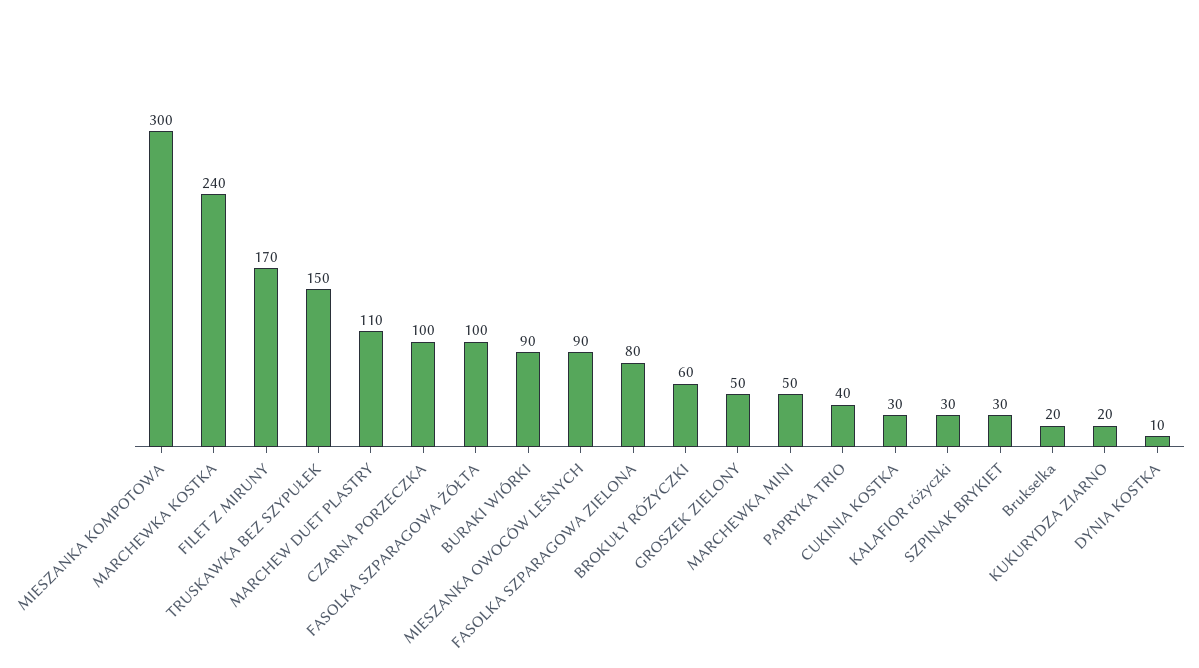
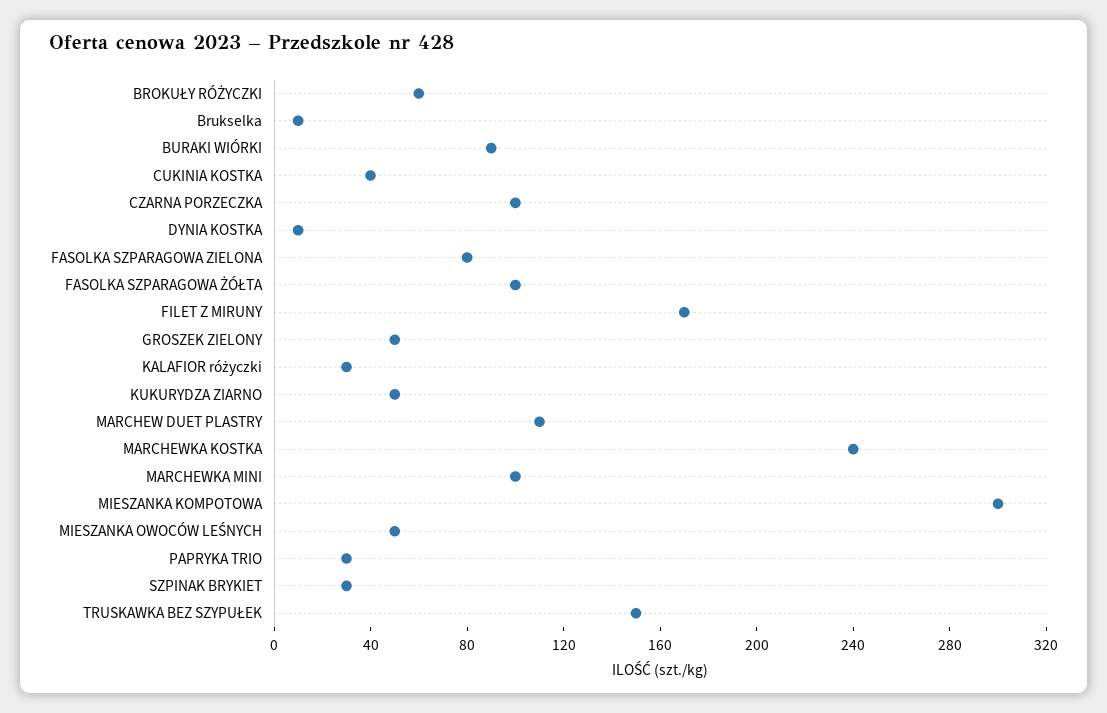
MIESZANKA OWOCÓW LEŚNYCH: 90 -> 50
MARCHEWKA MINI: 50 -> 100
PAPRYKA TRIO: 40 -> 30
CUKINIA KOSTKA: 30 -> 40
Brukselka: 20 -> 10
KUKURYDZA ZIARNO: 20 -> 50

